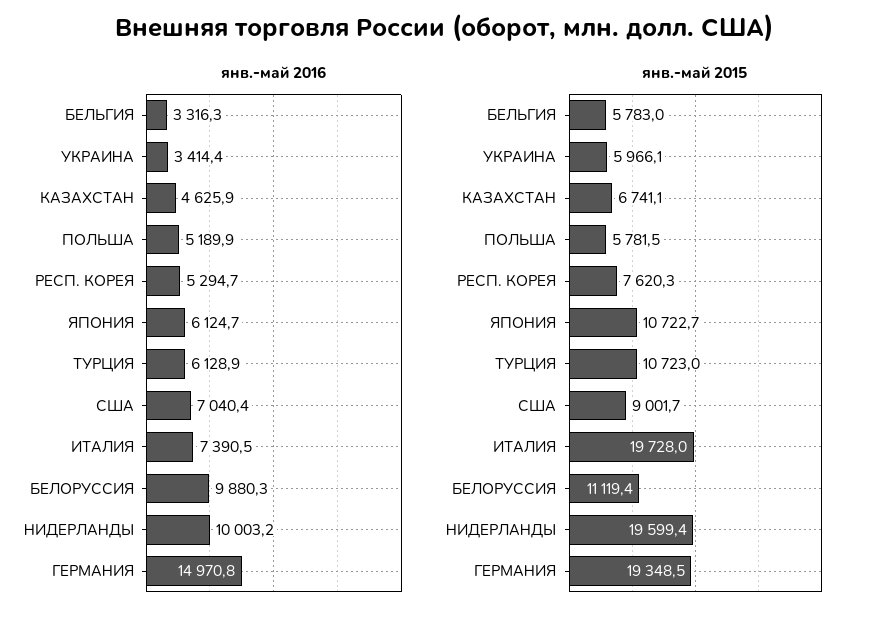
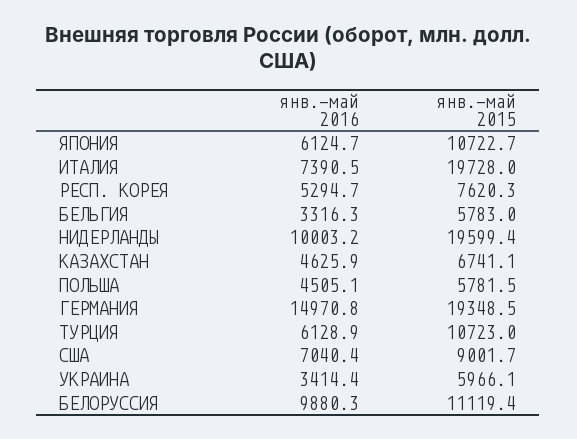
янв.-май 2016, ПОЛЬША: 5189.9 -> 4505.1

